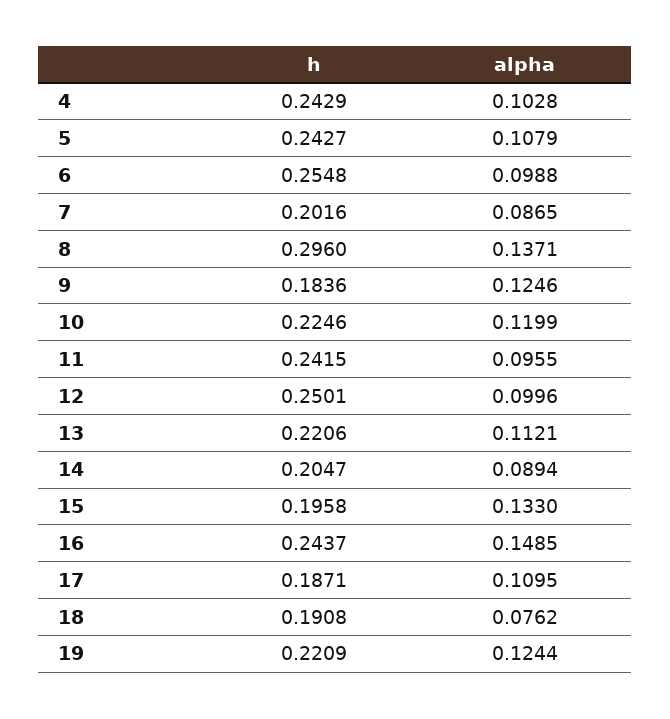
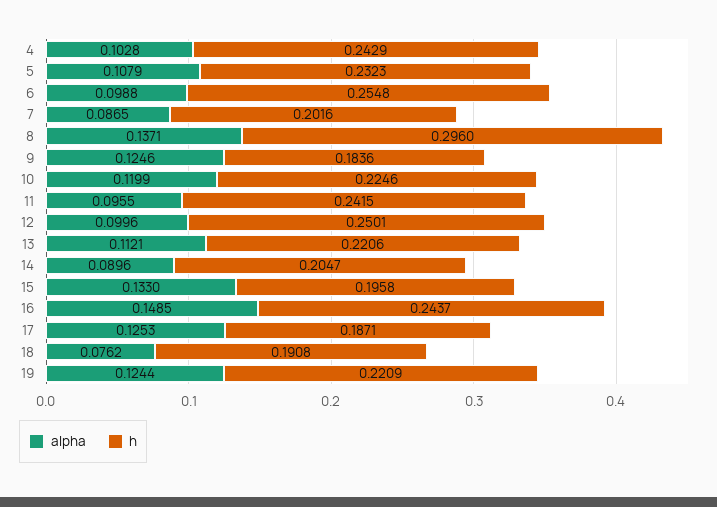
h, 5: 0.2427 -> 0.2323
alpha, 14: 0.0894 -> 0.0896
alpha, 17: 0.1095 -> 0.1253

